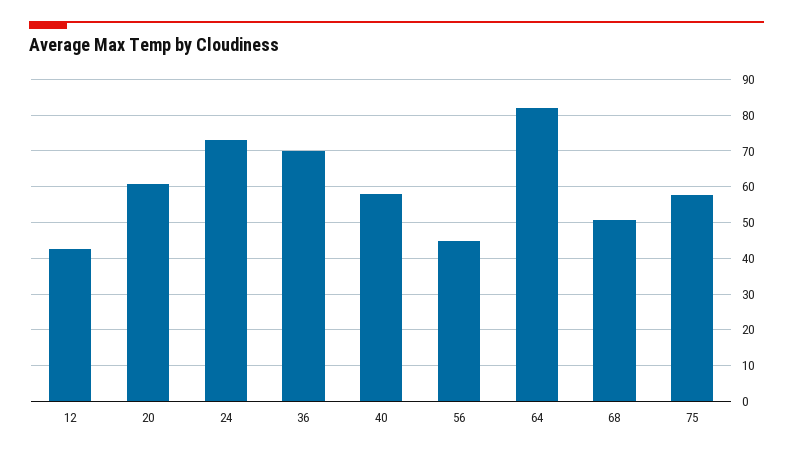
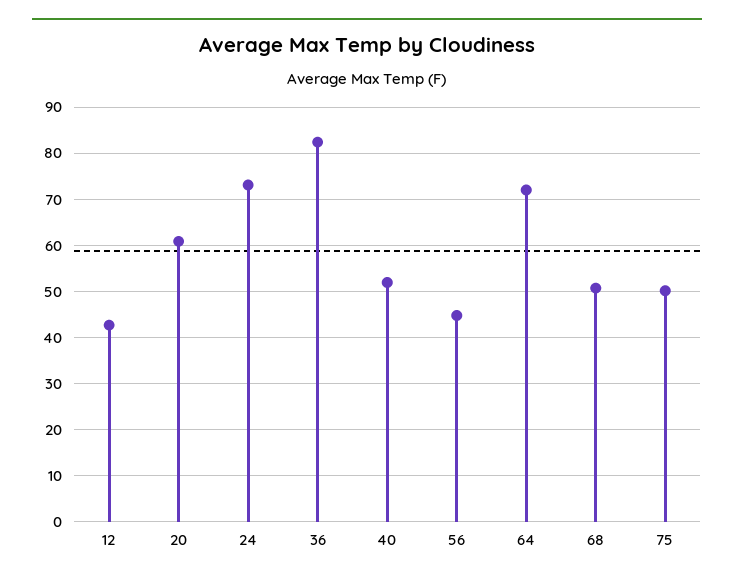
36: 70 -> 82
40: 58 -> 52
64: 82 -> 72
75: 58 -> 50

